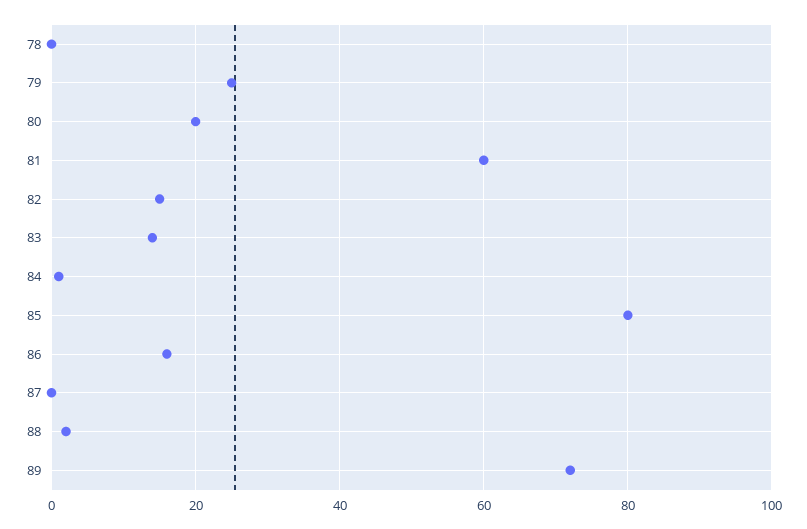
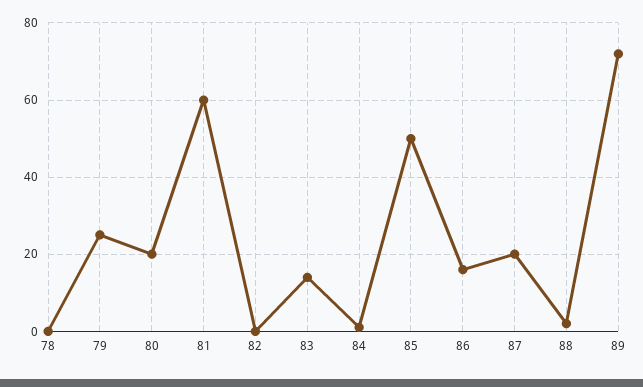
82: 15 -> 0
85: 80 -> 50
87: 0 -> 20

